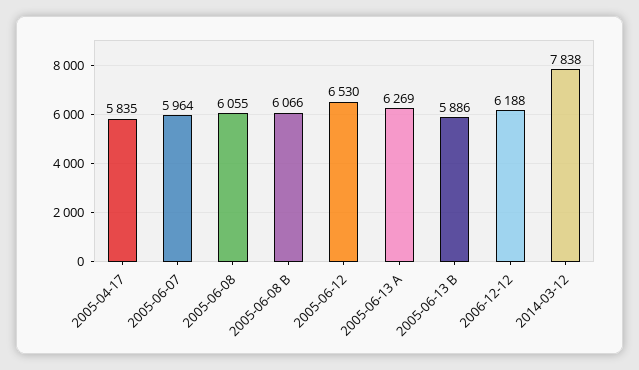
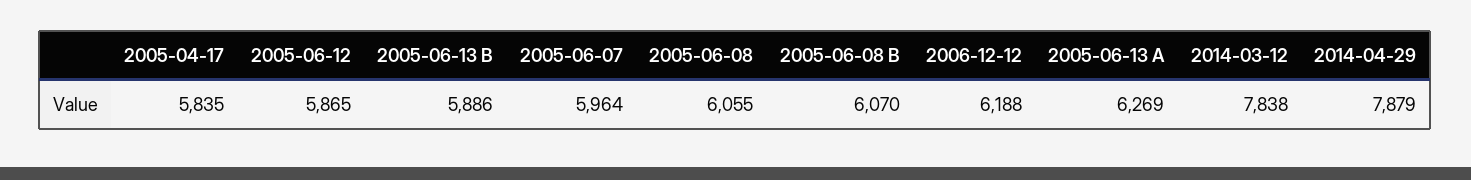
2005-06-08 B: 6066 -> 6070
2005-06-12: 6530 -> 5865
2014-04-29: none -> 7879

